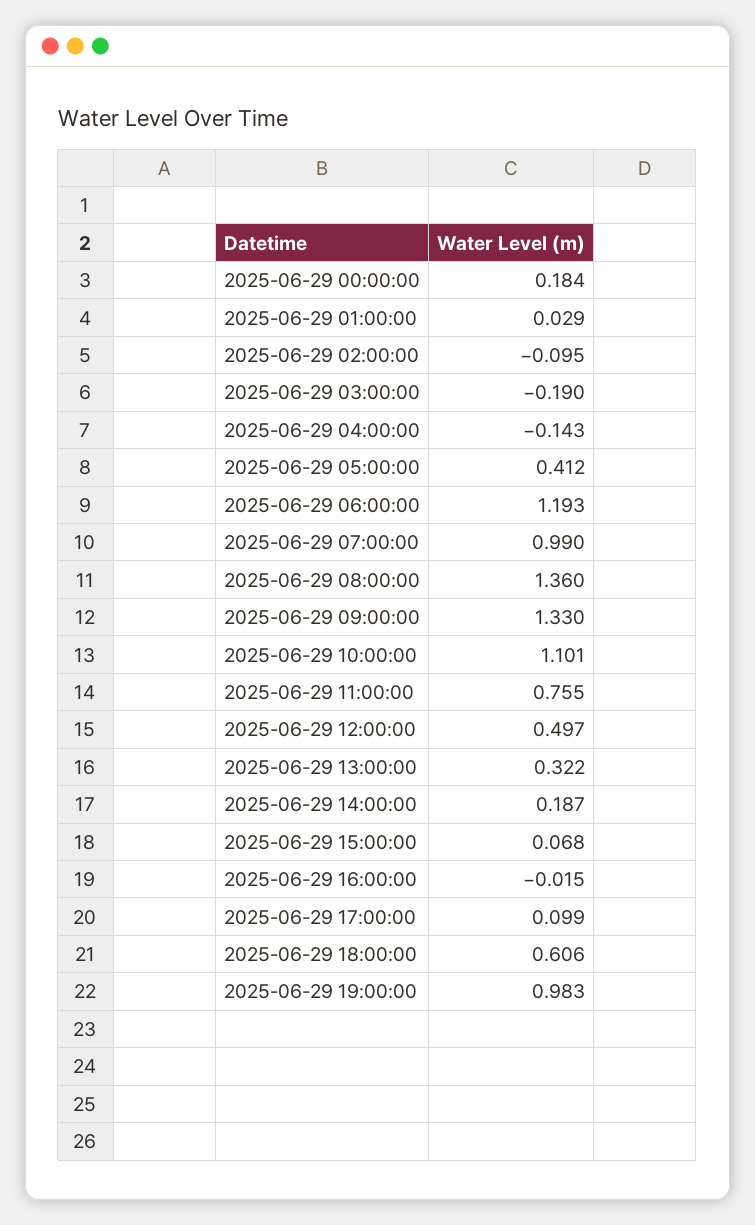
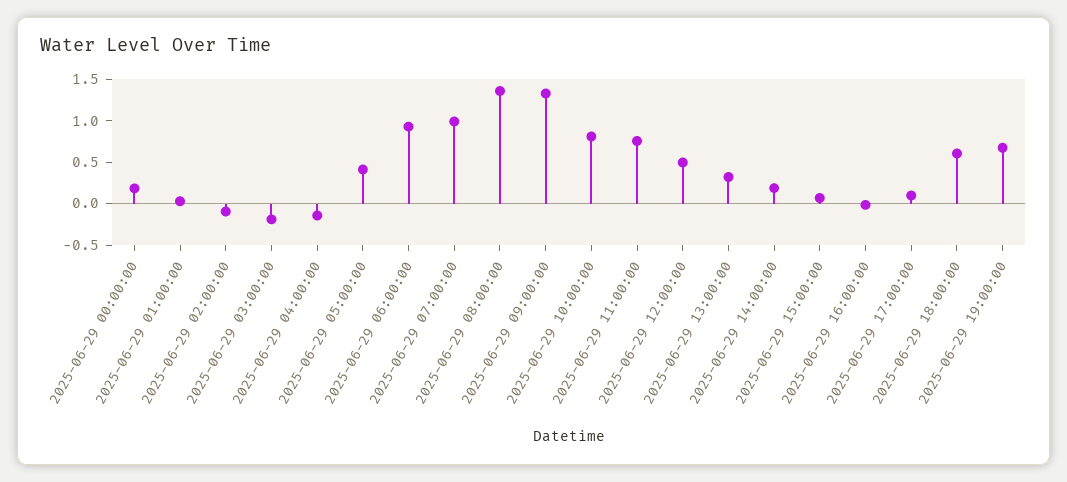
2025-06-29 06:00:00: 1.193 -> 0.9
2025-06-29 10:00:00: 1.101 -> 0.8
2025-06-29 19:00:00: 0.983 -> 0.7

